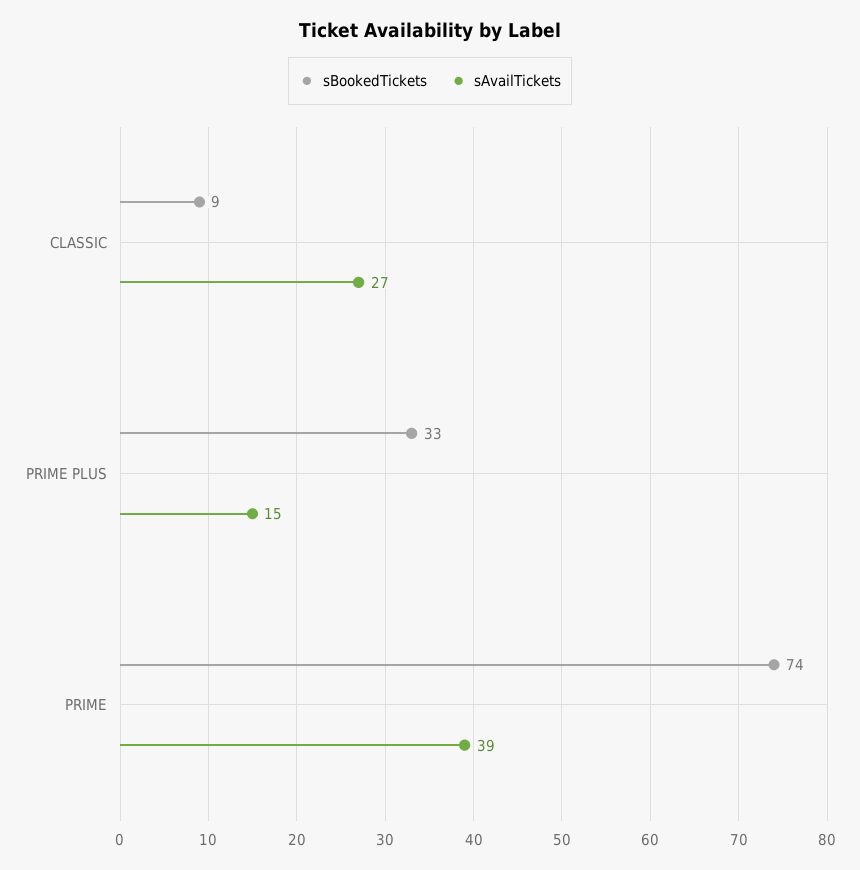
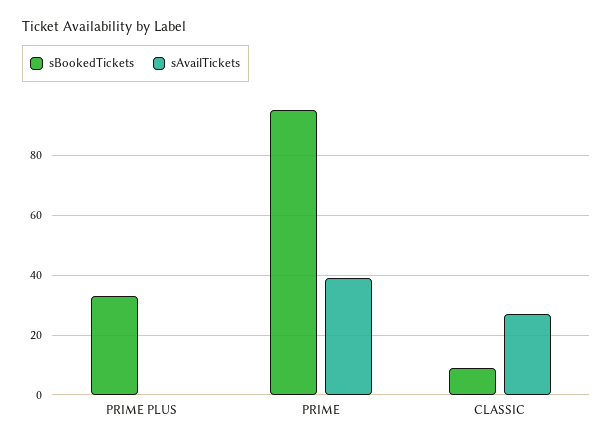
sAvailTickets, PRIME PLUS: 15 -> 0
sBookedTickets, PRIME: 74 -> 95

